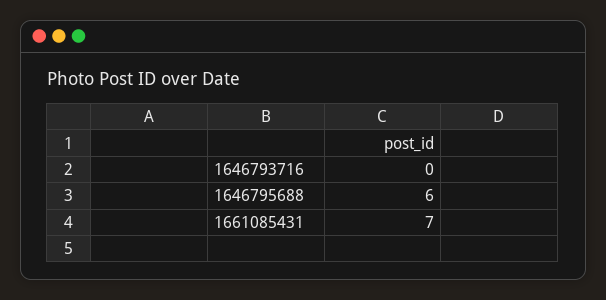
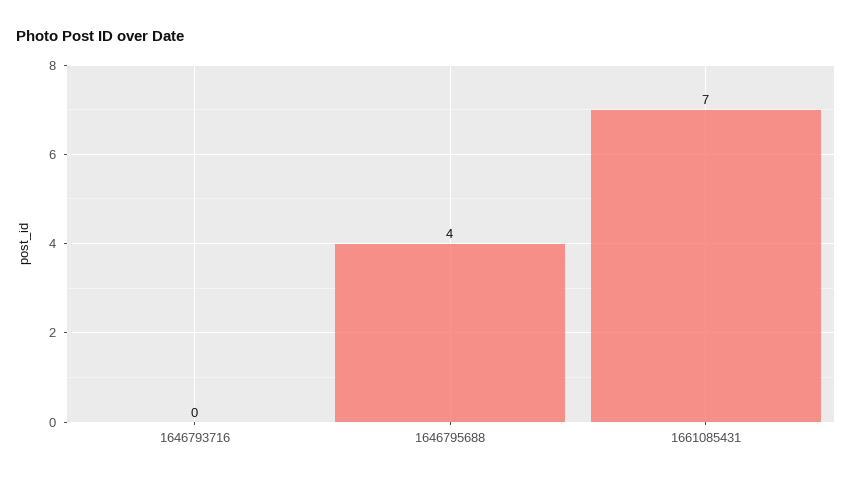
1646795688: 6 -> 4

